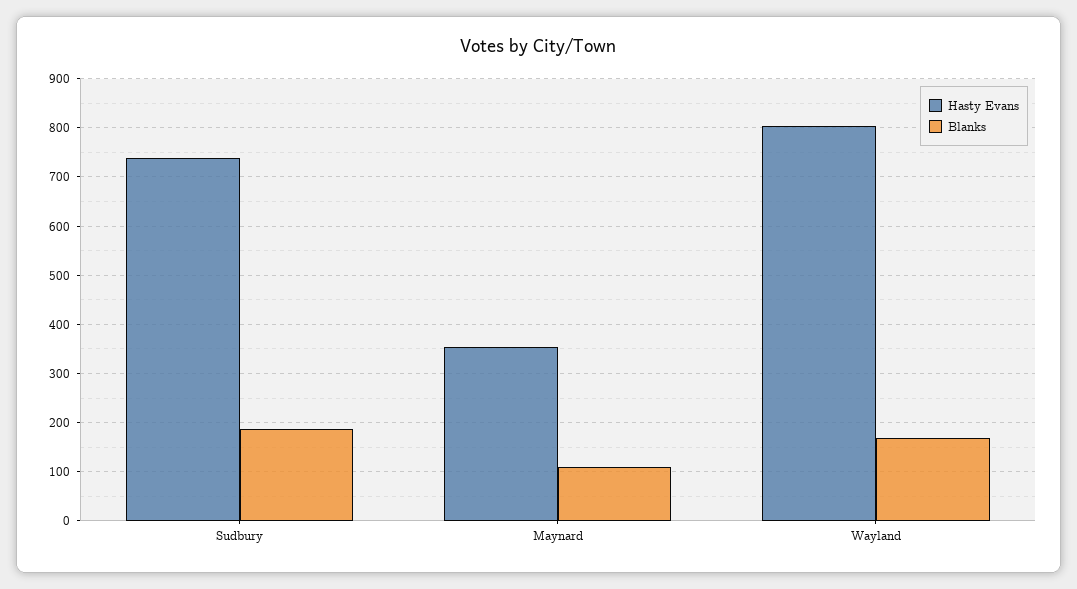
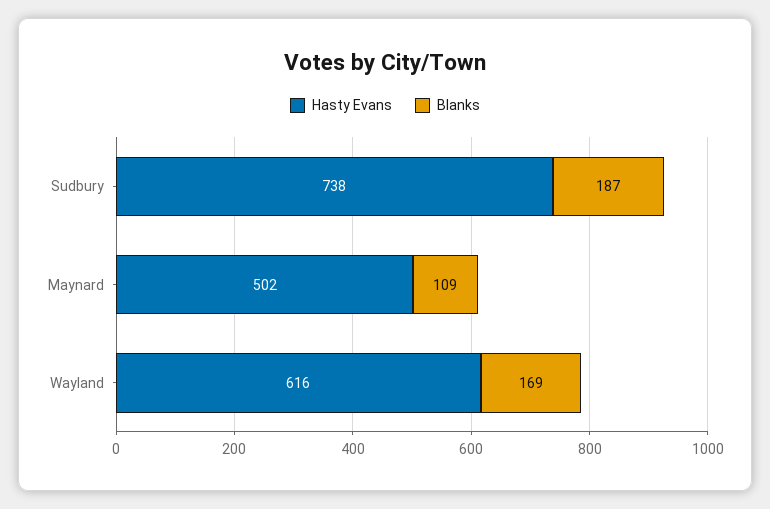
Hasty Evans, Maynard: 360 -> 502
Hasty Evans, Wayland: 800 -> 616

